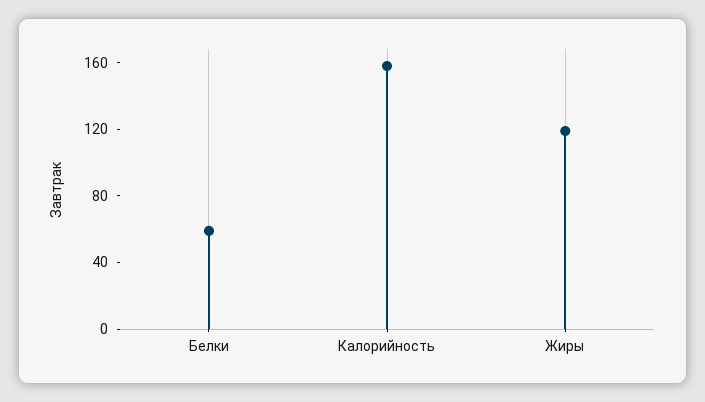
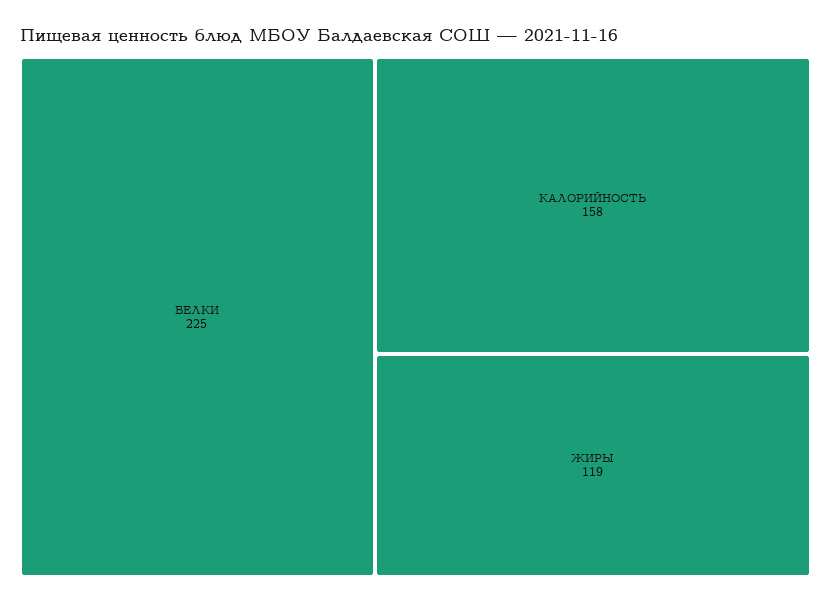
Белки: 60 -> 225

